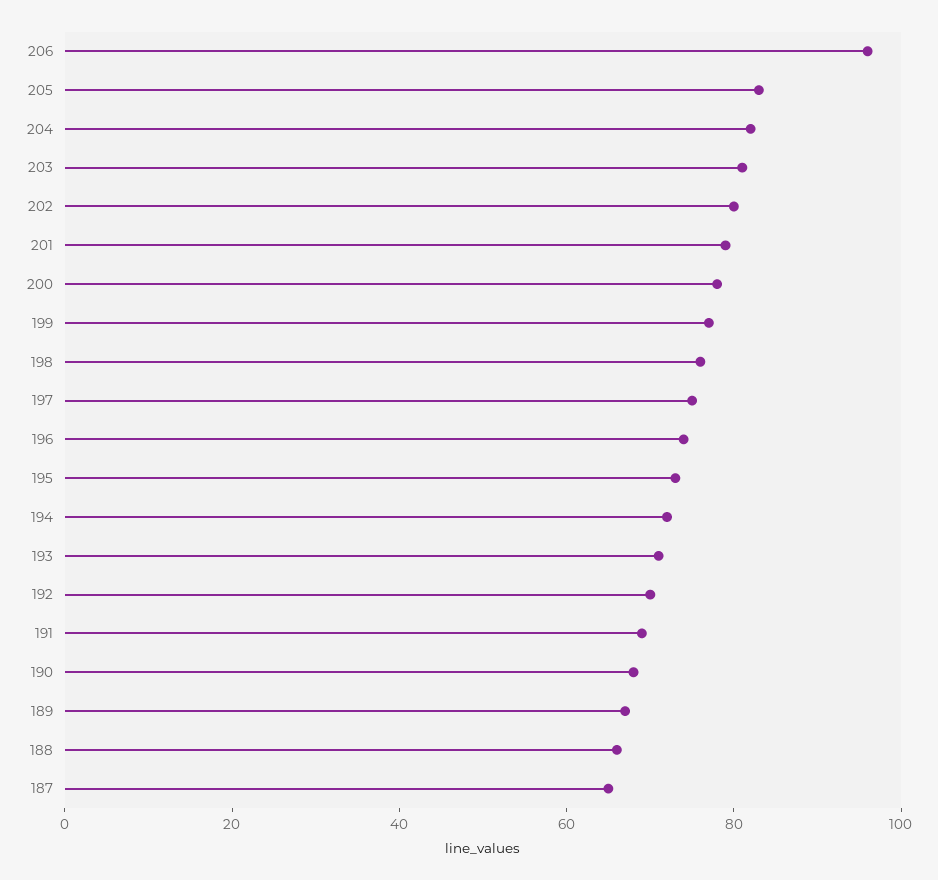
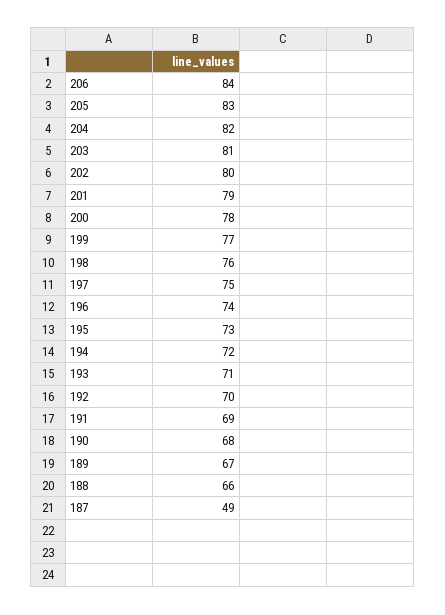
206: 95 -> 84
187: 65 -> 49

